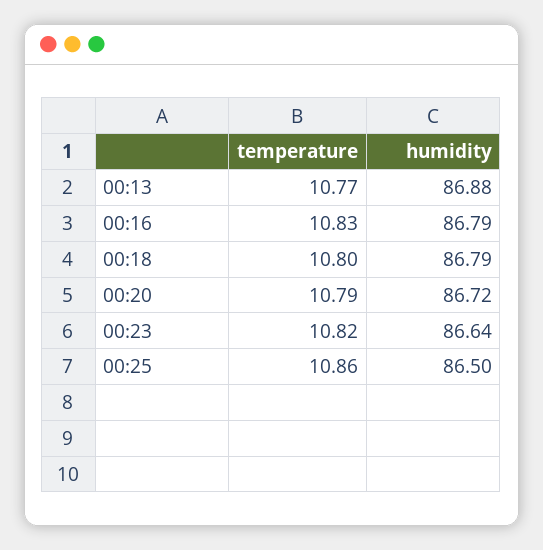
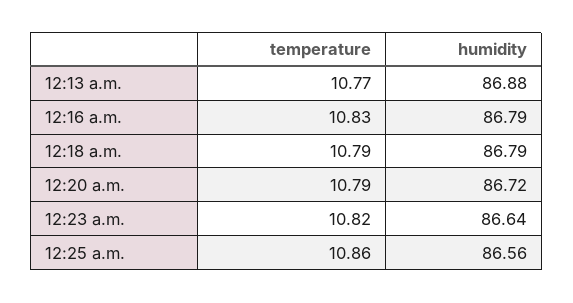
temperature, 00:18: 10.8 -> 10.79
humidity, 00:25: 86.5 -> 86.56

